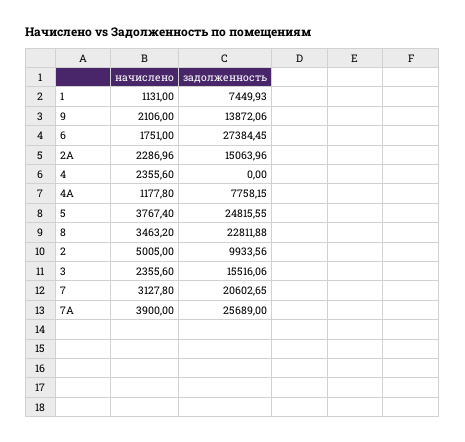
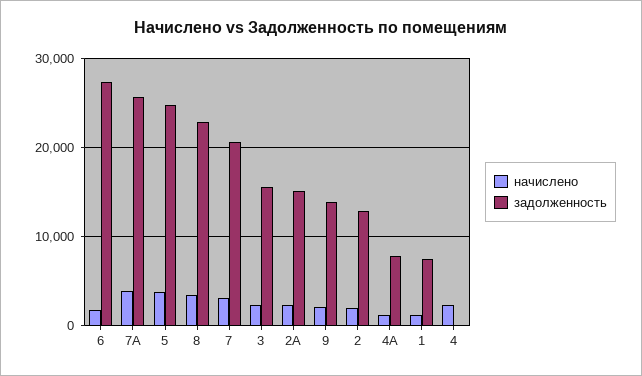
начислено, 2: 5005 -> 2000
задолженность, 2: 9933.56 -> 13000

